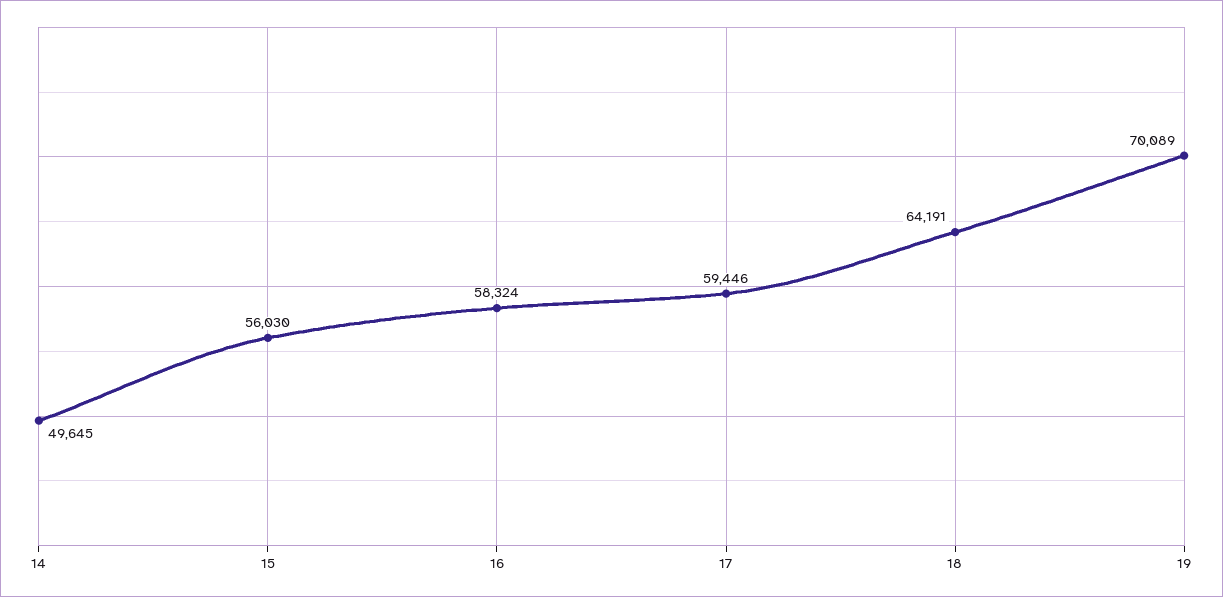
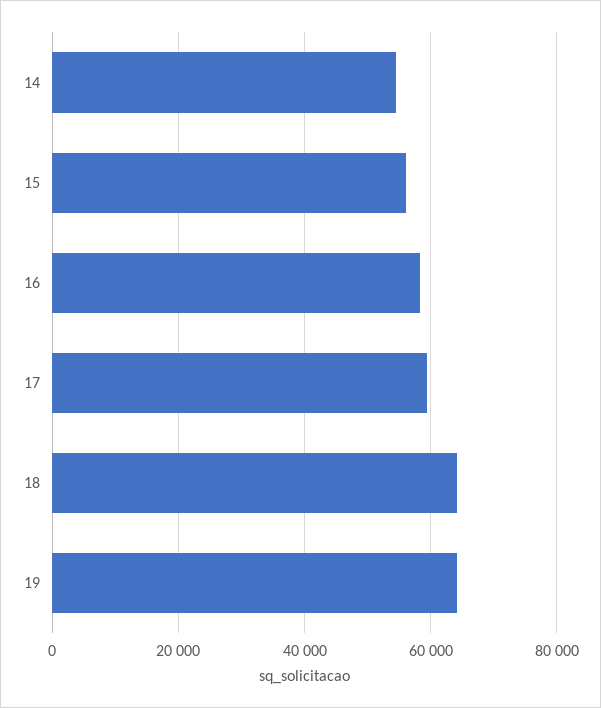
14: 49645 -> 54000
19: 70089 -> 64000

